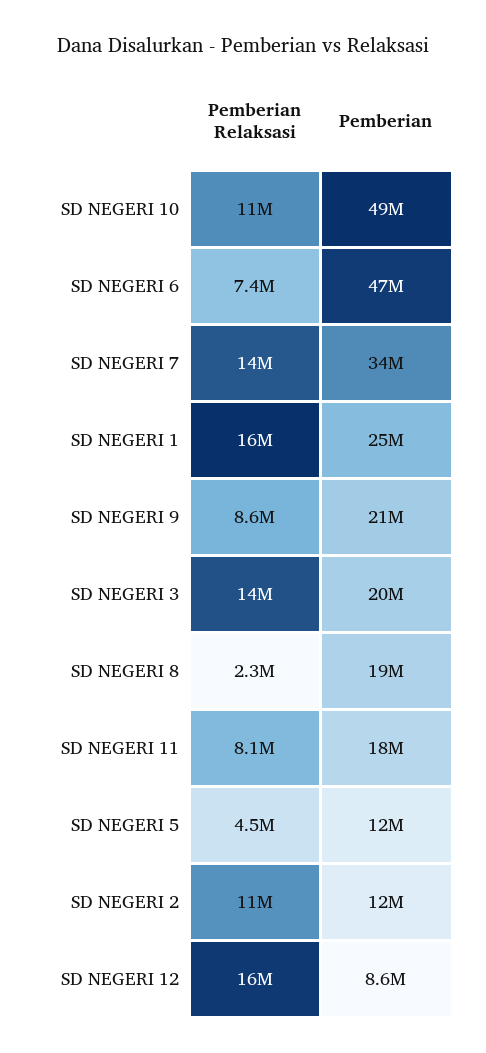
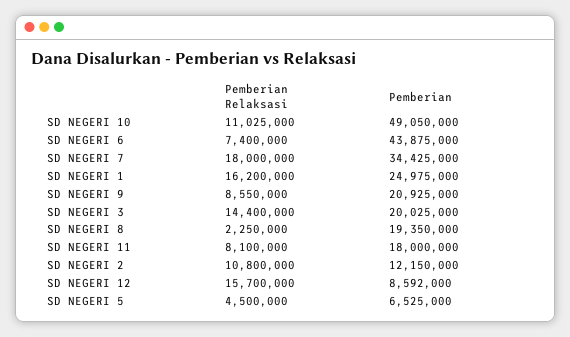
Pemberian, SD NEGERI 6: 47000000 -> 43875000
Pemberian Relaksasi, SD NEGERI 7: 14000000 -> 18000000
Pemberian, SD NEGERI 5: 12000000 -> 6525000

